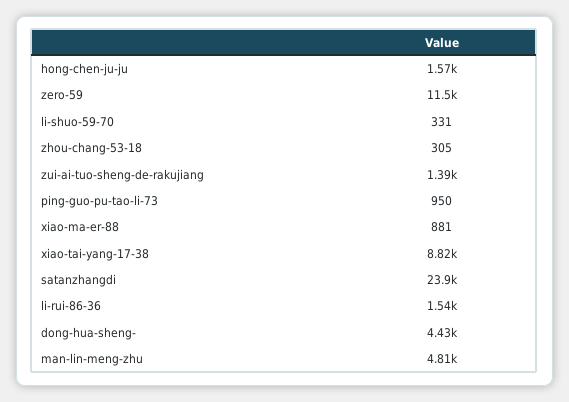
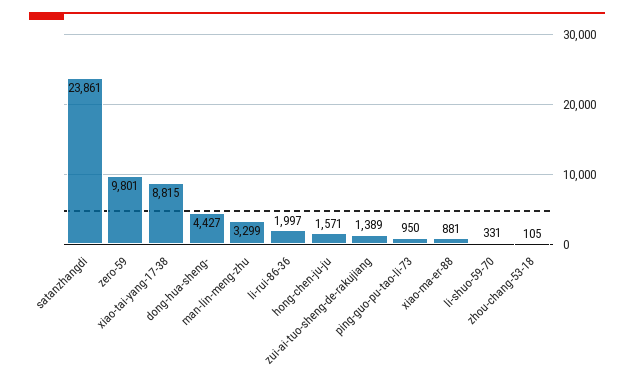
zero-59: 11500 -> 9801
zhou-chang-53-18: 305 -> 105
li-rui-86-36: 1540 -> 1997
man-lin-meng-zhu: 4810 -> 3299

